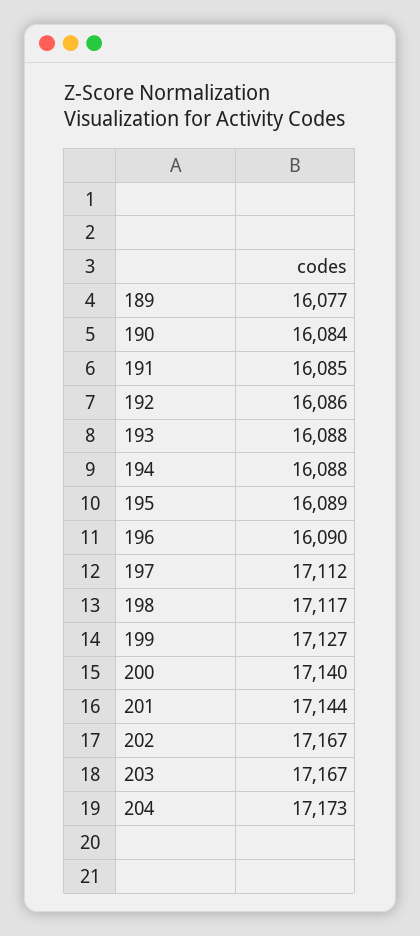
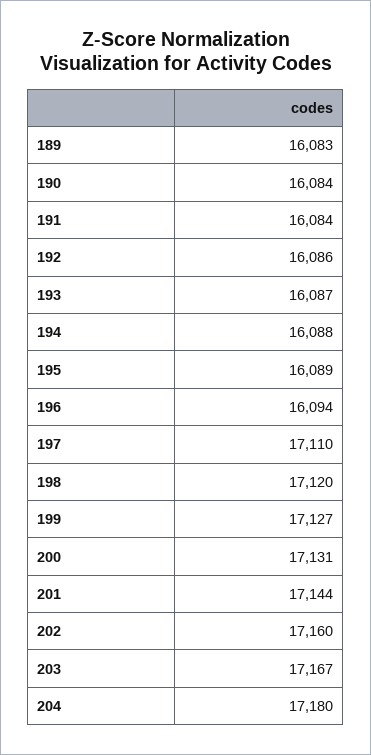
189: 16077 -> 16083
191: 16085 -> 16084
193: 16088 -> 16087
196: 16090 -> 16094
197: 17112 -> 17110
198: 17117 -> 17120
200: 17140 -> 17131
202: 17167 -> 17160
204: 17173 -> 17180

